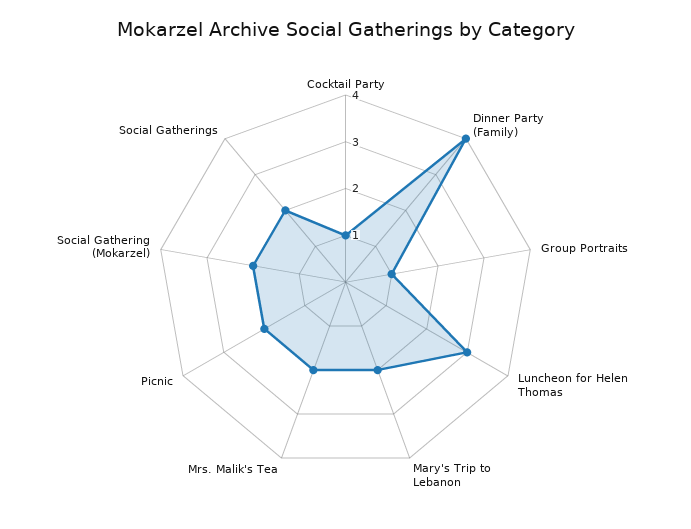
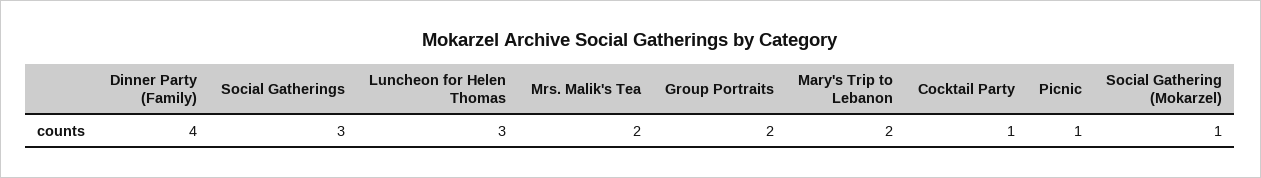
Group Portraits: 1 -> 2
Picnic: 2 -> 1
Social Gathering (Mokarzel): 2 -> 1
Social Gatherings: 2 -> 3

